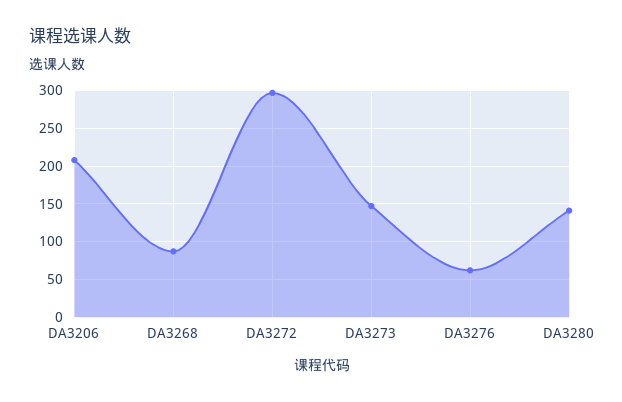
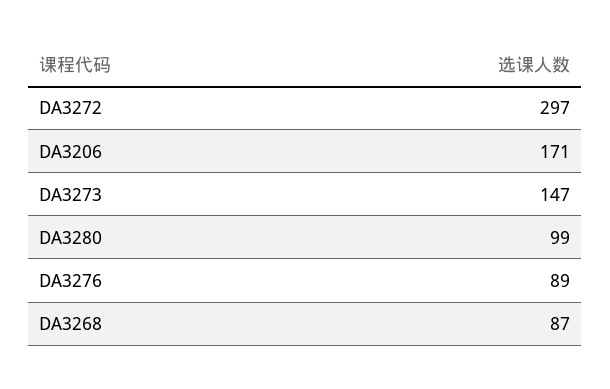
DA3206: 210 -> 171
DA3276: 60 -> 89
DA3280: 140 -> 99

